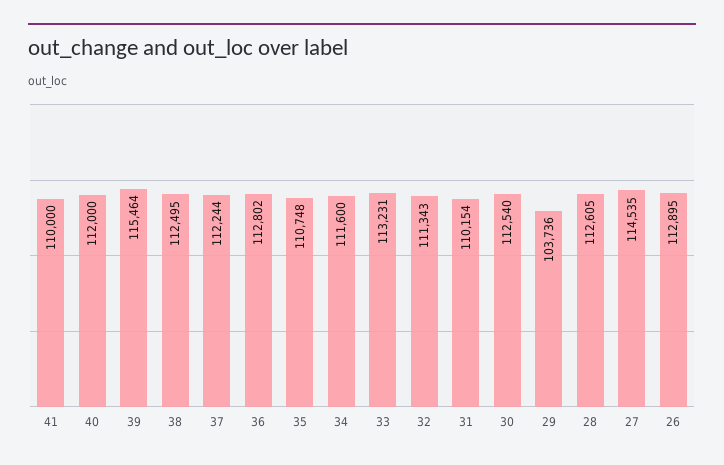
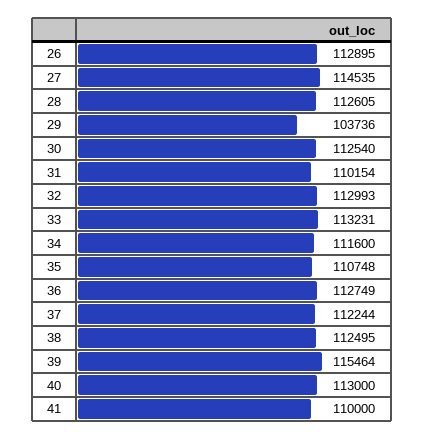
40: 112000 -> 113000
36: 112802 -> 112749
32: 111343 -> 112993

